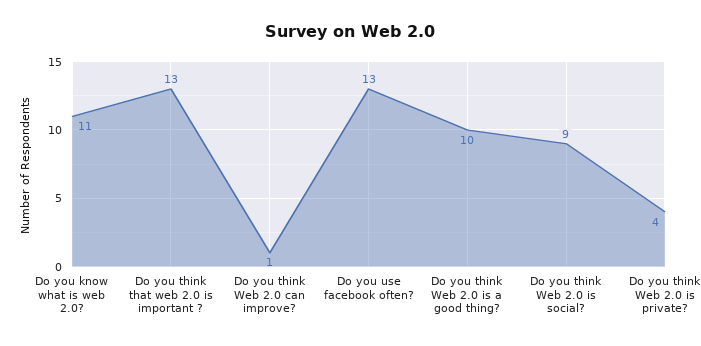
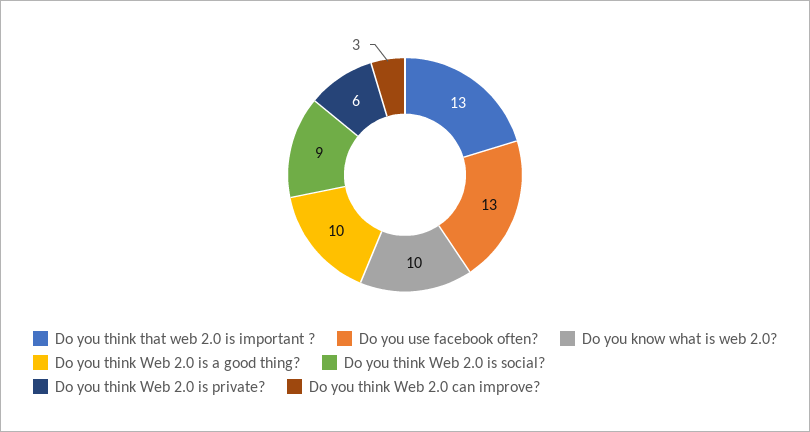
Do you know what is web 2.0?: 11 -> 10
Do you think Web 2.0 can improve?: 1 -> 3
Do you think Web 2.0 is private?: 4 -> 6

